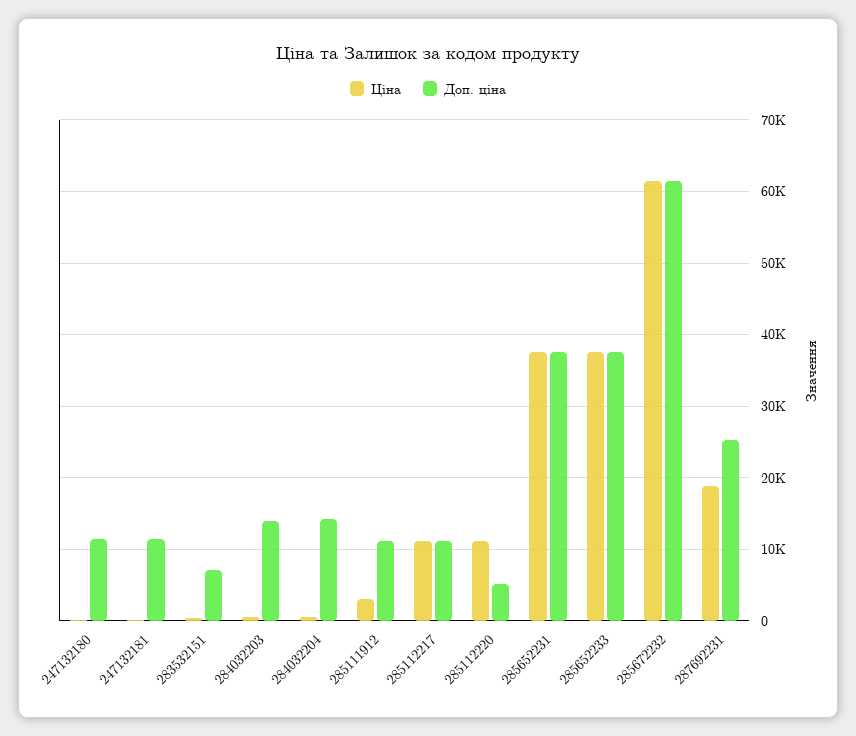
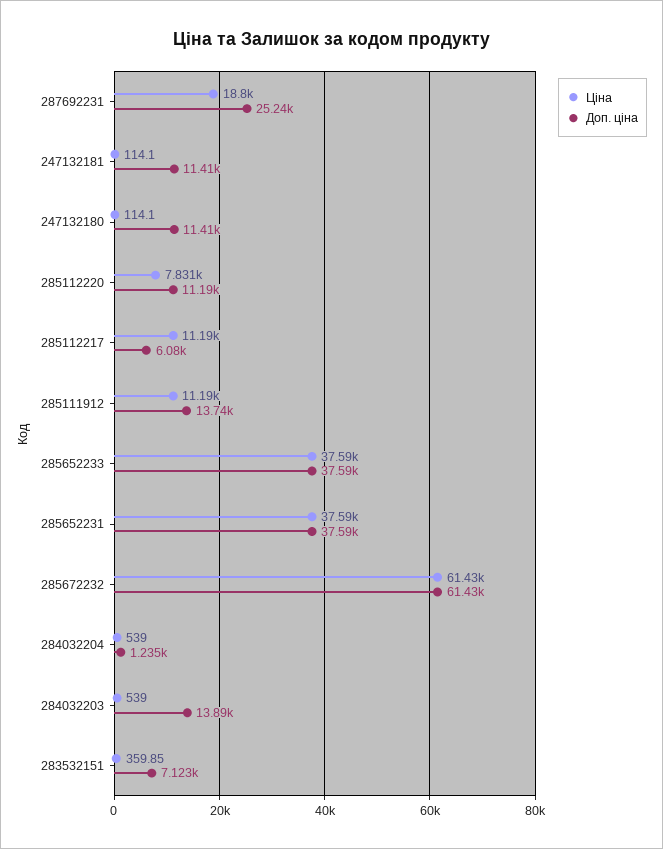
Доп. ціна, 284032204: 14000 -> 1235
Ціна, 285111912: 3000 -> 11190
Доп. ціна, 285111912: 11000 -> 13740
Доп. ціна, 285112217: 11000 -> 6080
Ціна, 285112220: 11000 -> 7831
Доп. ціна, 285112220: 5000 -> 11190

